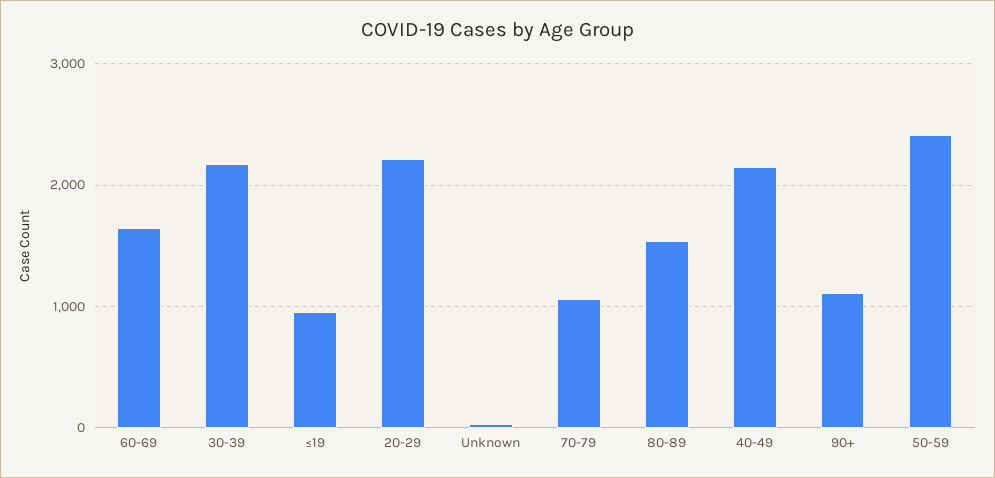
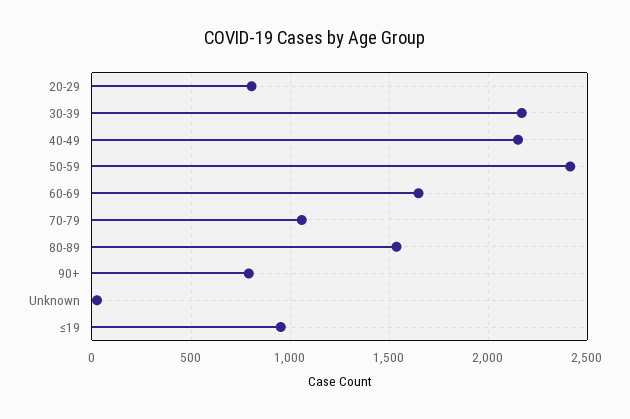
20-29: 2200 -> 800
90+: 1100 -> 800

